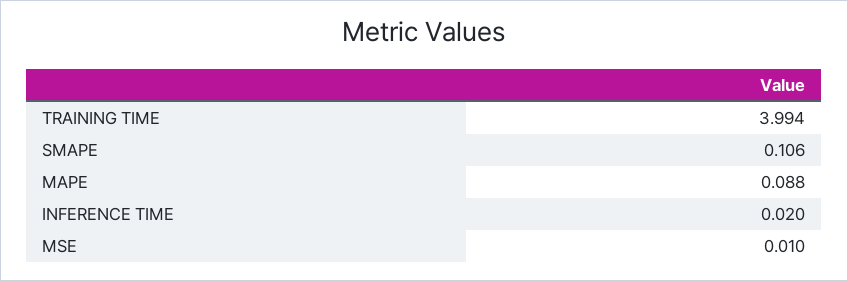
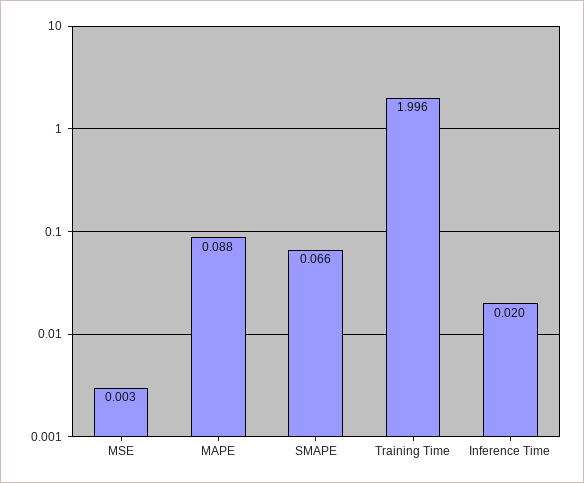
TRAINING TIME: 3.994 -> 1.996
SMAPE: 0.106 -> 0.066
MSE: 0.01 -> 0.003

